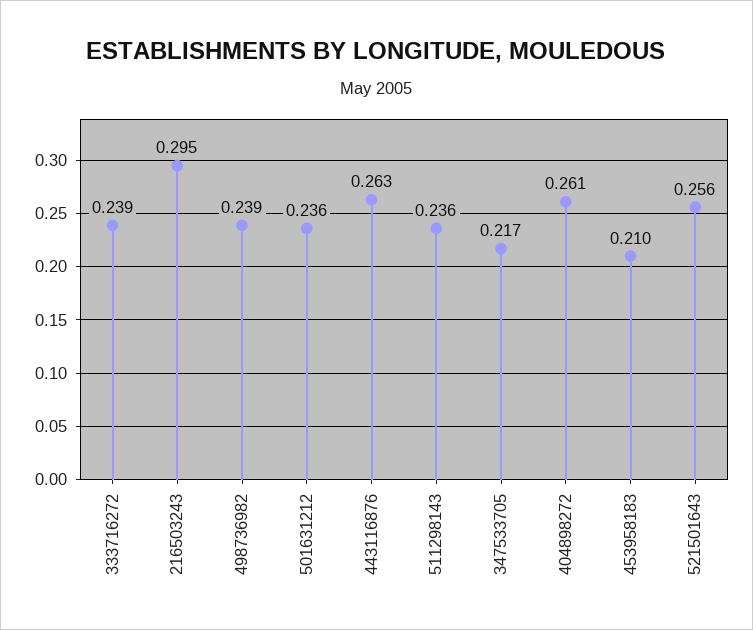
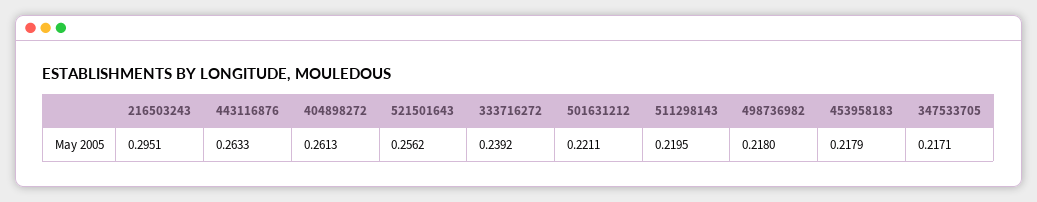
498736982: 0.239 -> 0.218
501631212: 0.236 -> 0.2211
511298143: 0.236 -> 0.2195
453958183: 0.21 -> 0.2179

